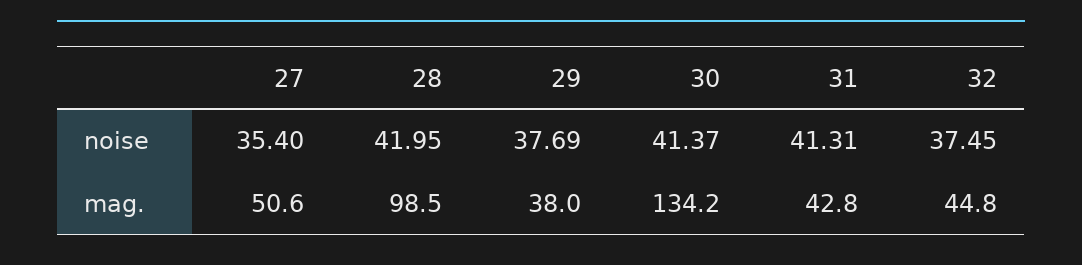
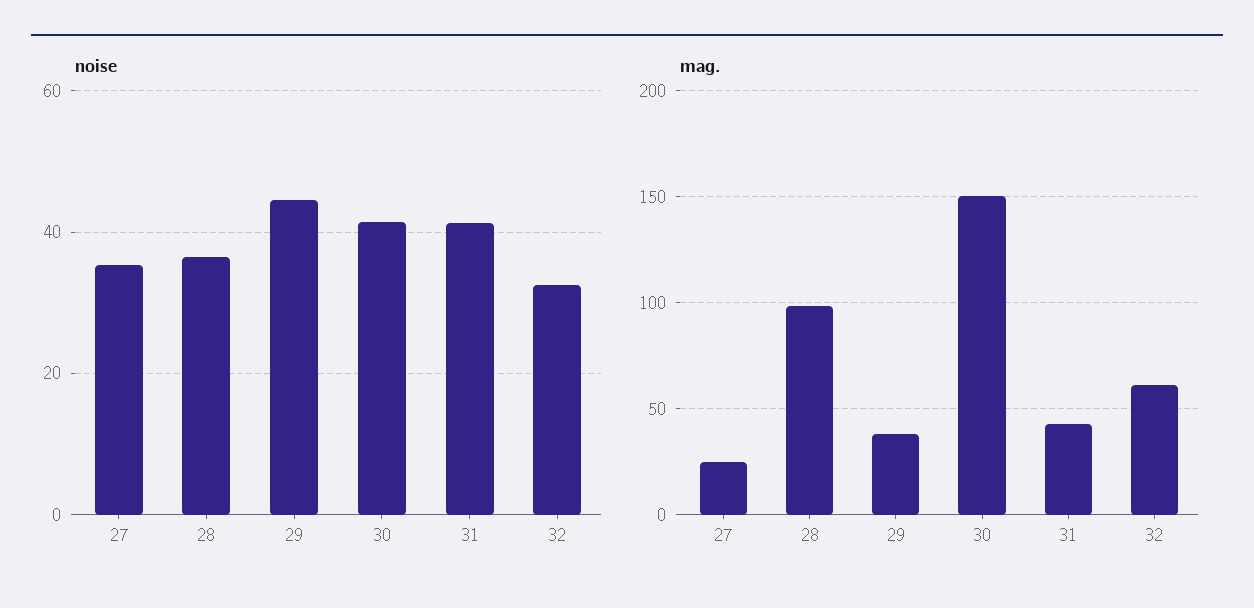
noise, 28: 41.95 -> 36
noise, 29: 37.69 -> 44
noise, 32: 37.45 -> 32
mag., 27: 50.6 -> 25
mag., 30: 134.2 -> 150
mag., 32: 44.8 -> 60

